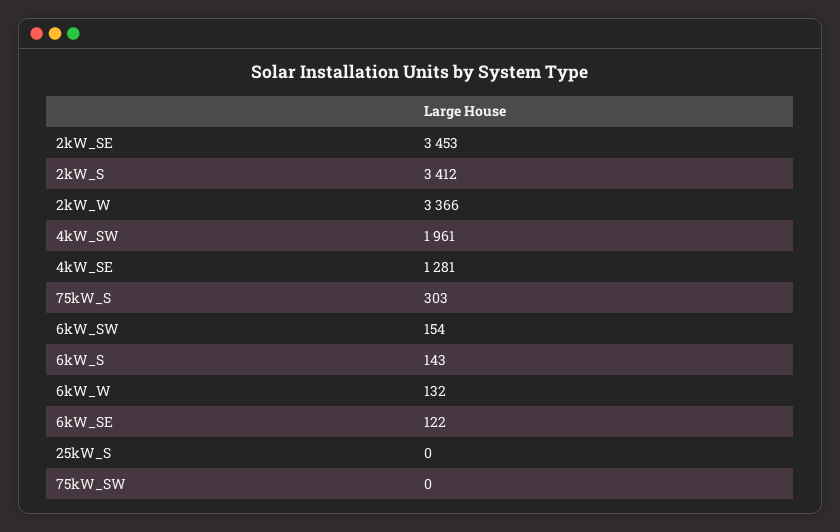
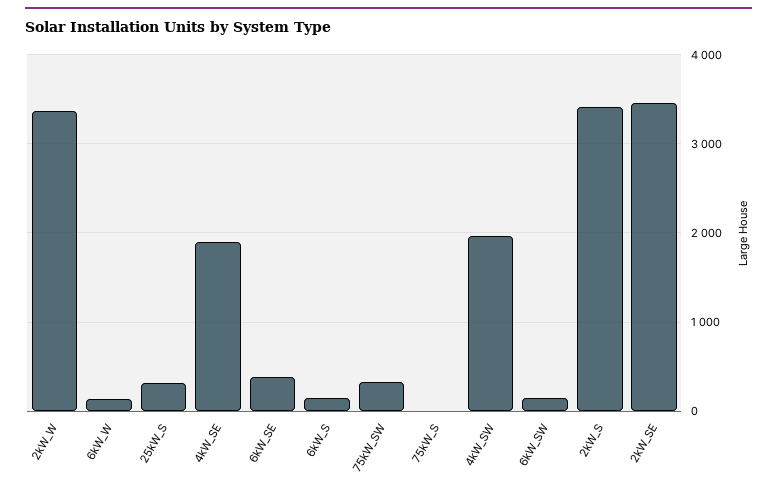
4kW_SE: 1281 -> 1900
75kW_S: 303 -> 0
6kW_SE: 122 -> 400
25kW_S: 0 -> 300
75kW_SW: 0 -> 300

